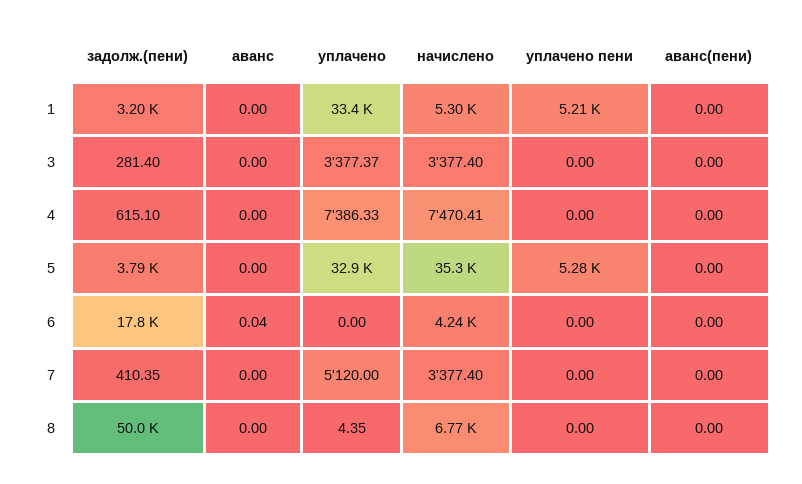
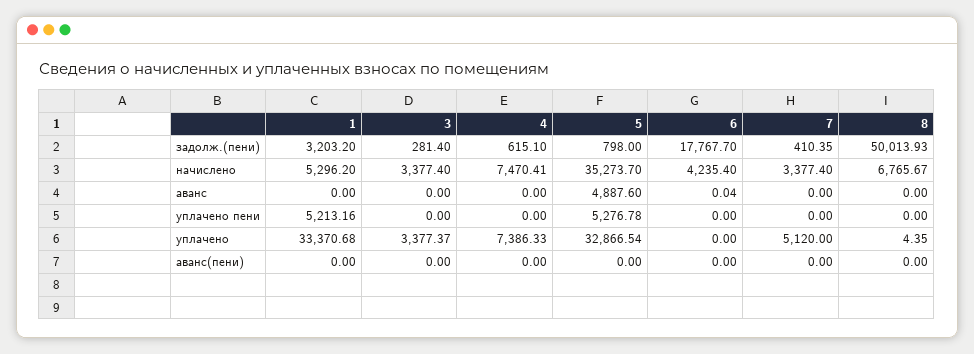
задолж.(пени), 5: 3790 -> 798
аванс, 5: 0 -> 4887.6

